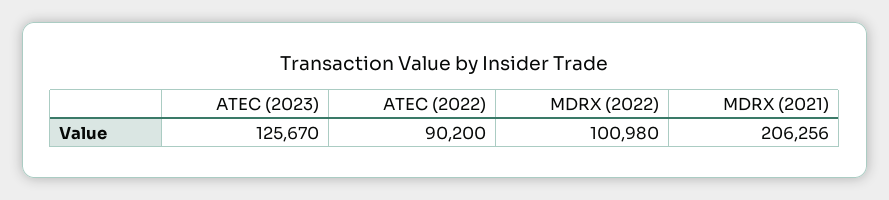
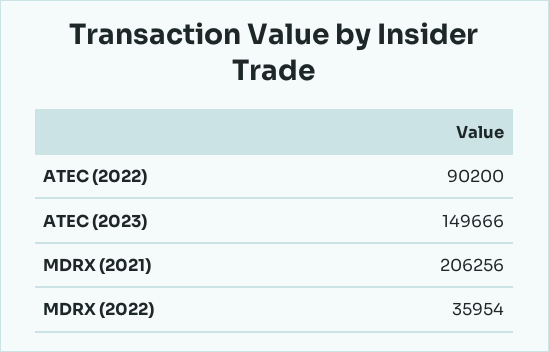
ATEC (2023): 125670 -> 149666
MDRX (2022): 100980 -> 35954

